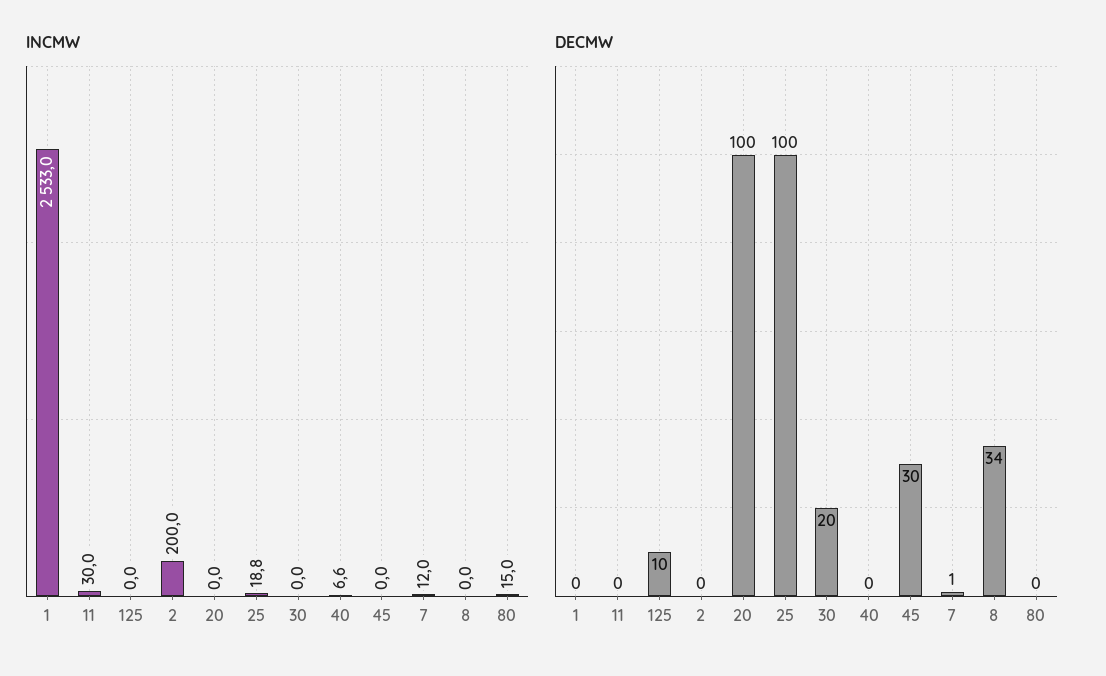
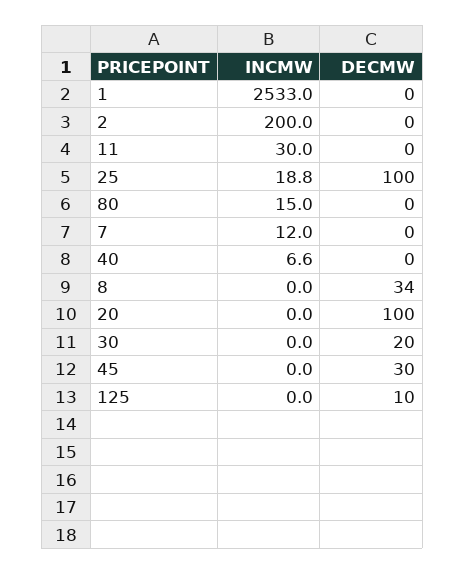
DECMW, 7: 1 -> 0

